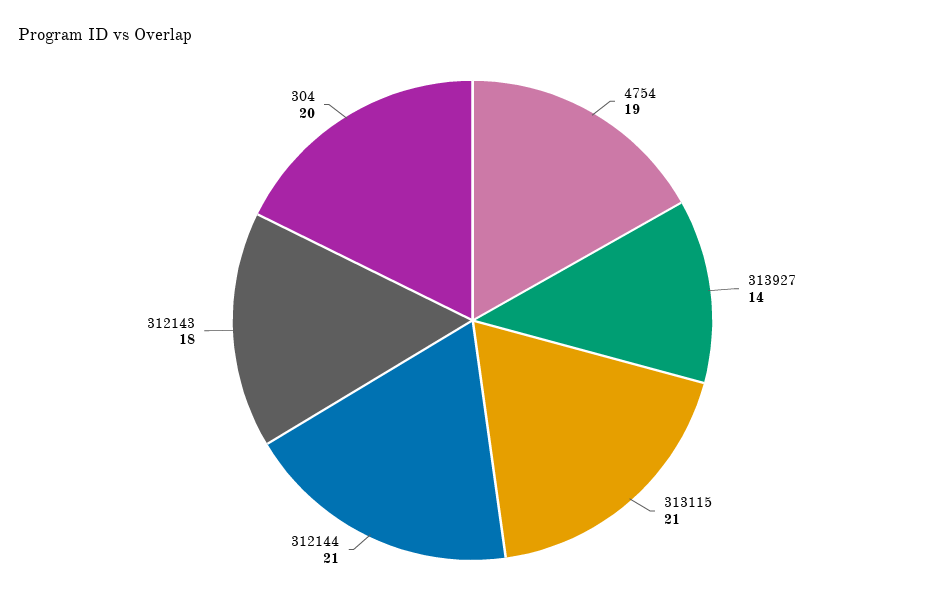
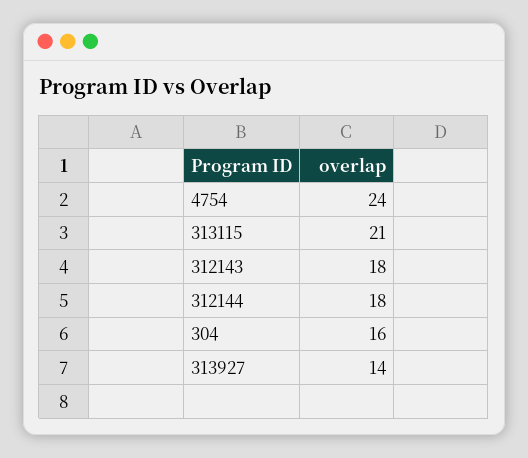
4754: 19 -> 24
312144: 21 -> 18
304: 20 -> 16

